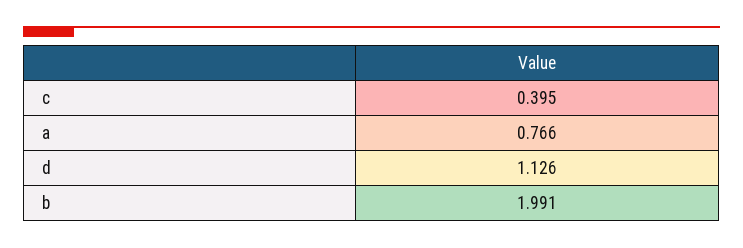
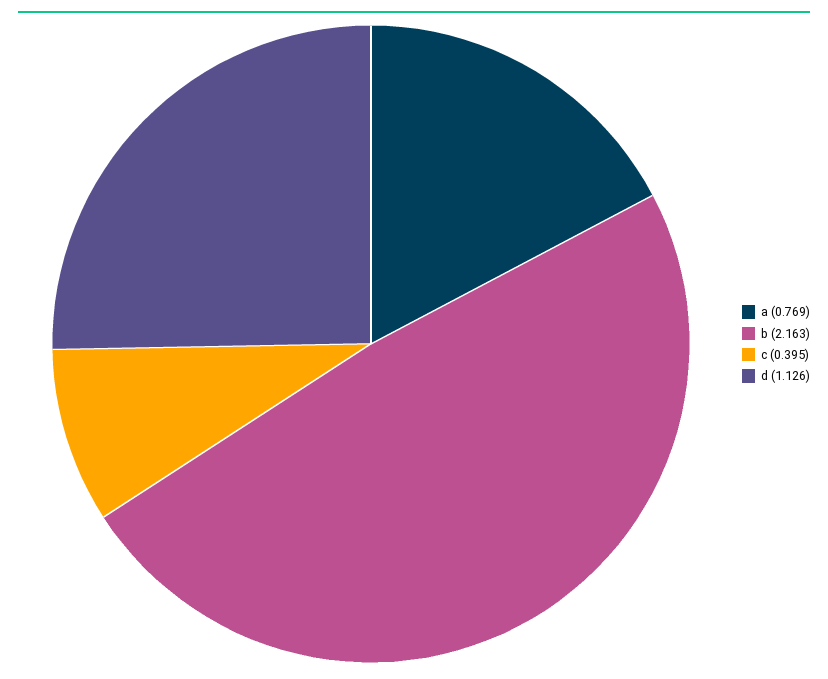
a: 0.766 -> 0.769
b: 1.991 -> 2.163

